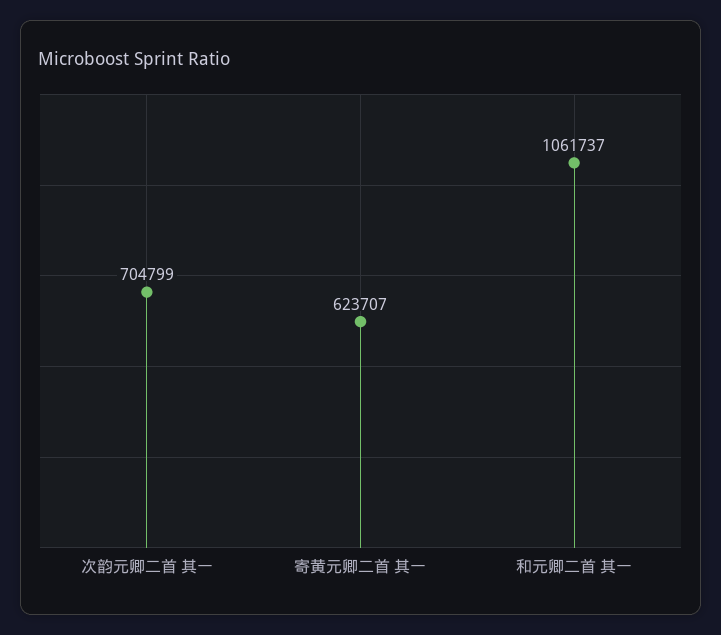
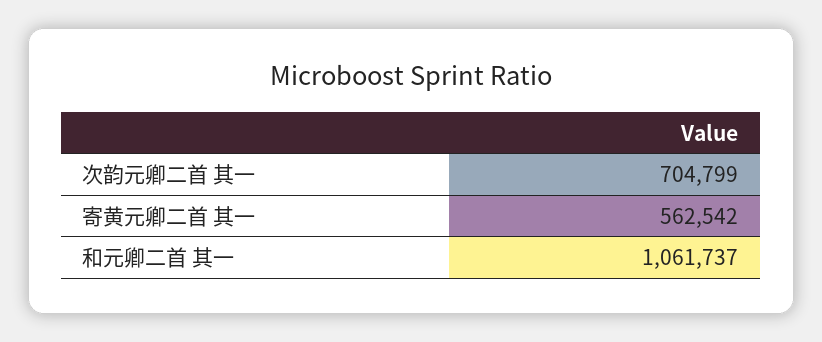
寄黄元卿二首 其一: 623707 -> 562542

